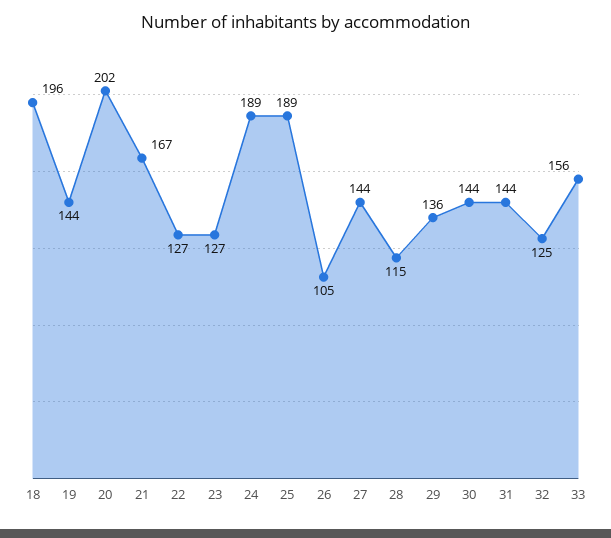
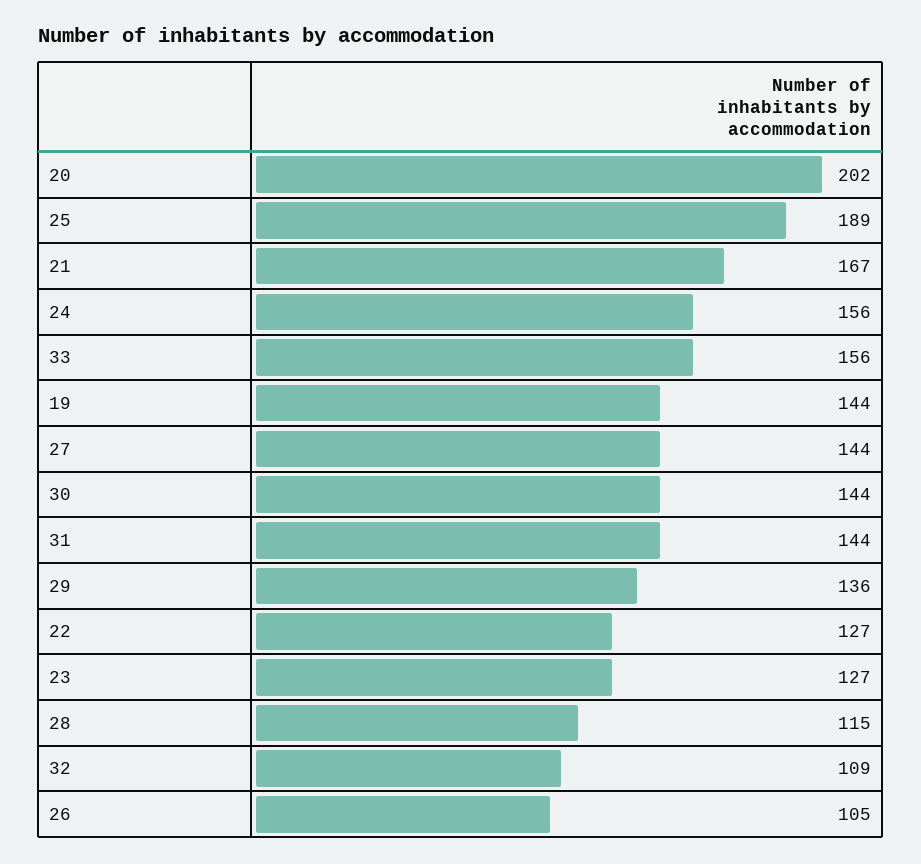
18: 196 -> none
24: 189 -> 156
32: 125 -> 109

